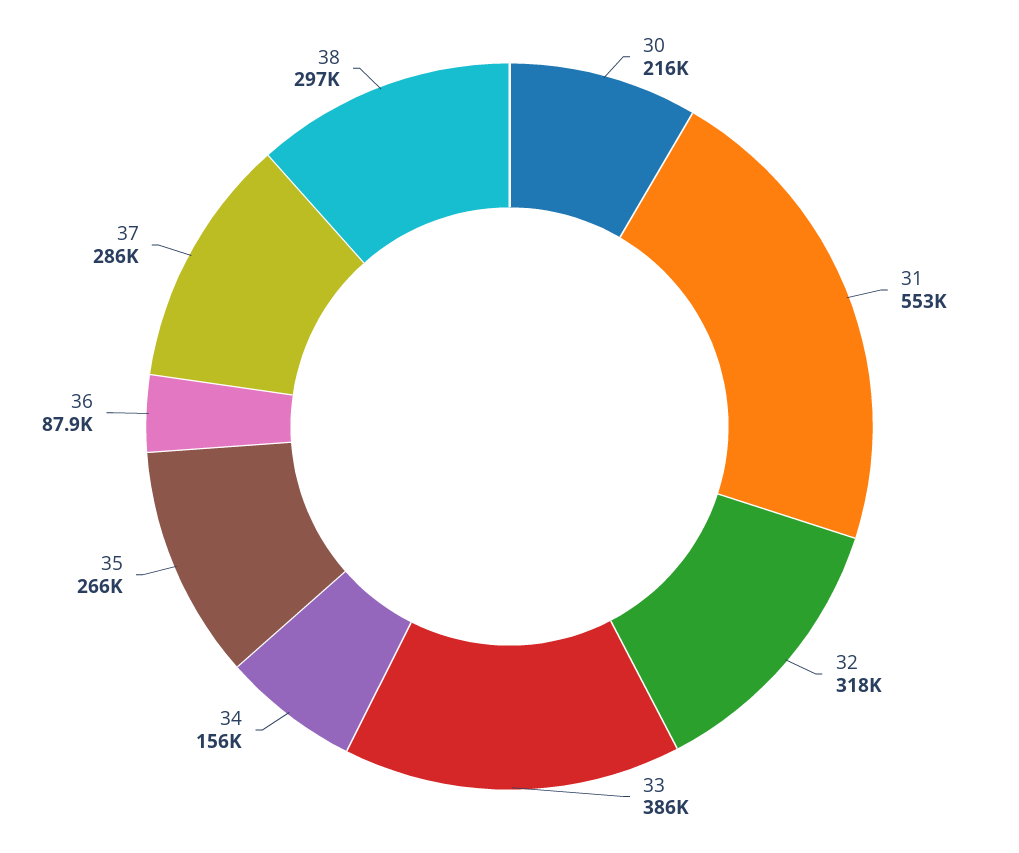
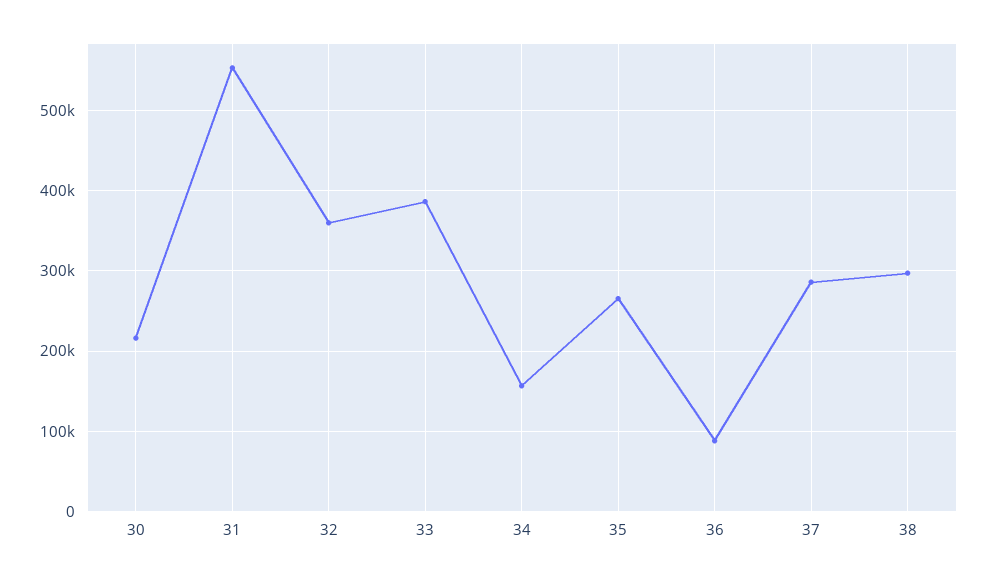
32: 318000 -> 360000

